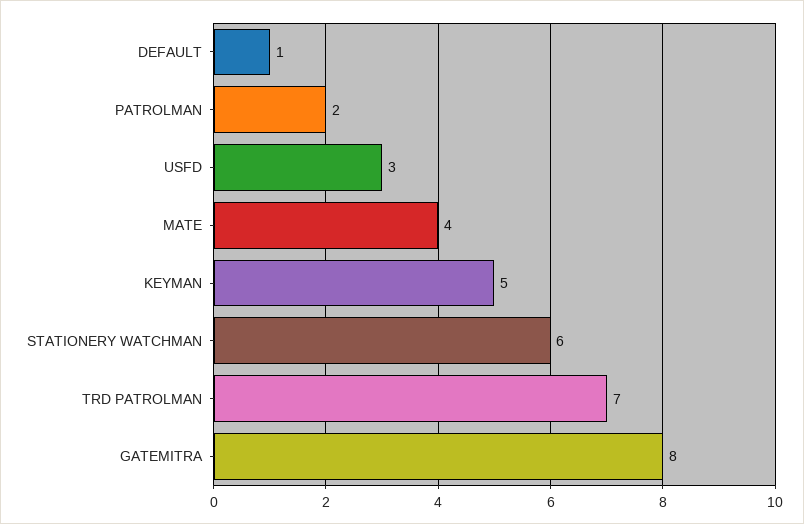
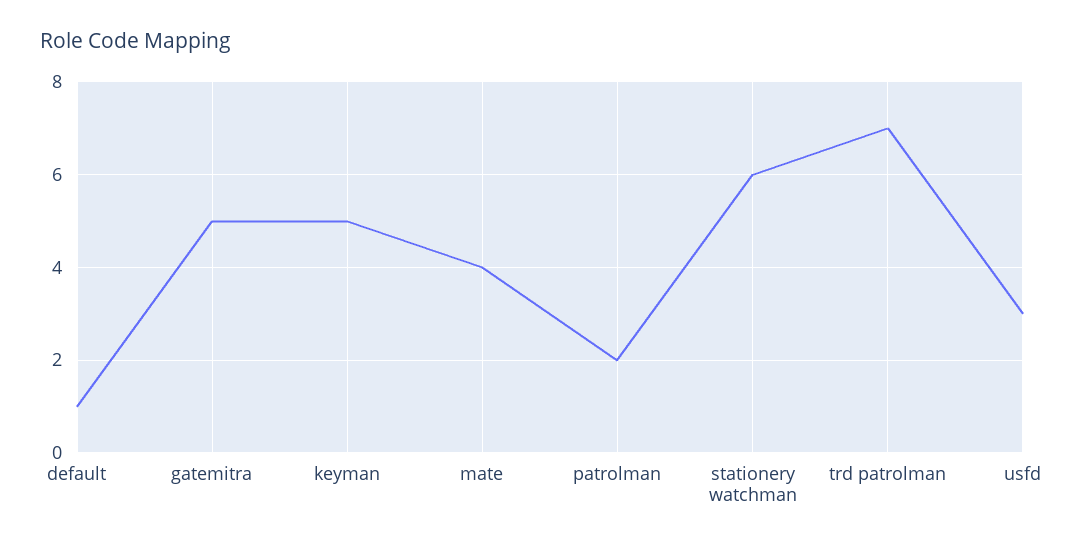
GATEMITRA: 8 -> 5

